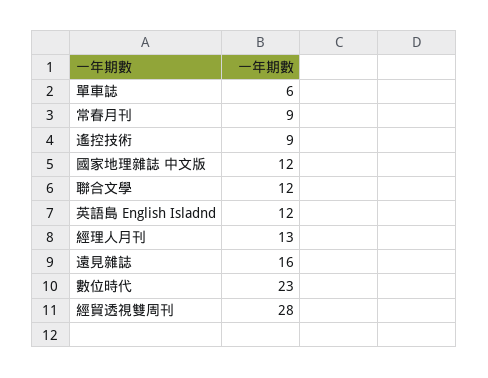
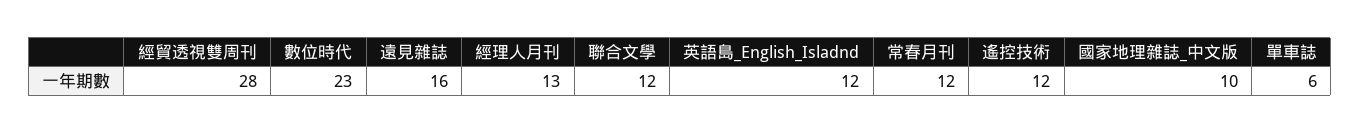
常春月刊: 9 -> 12
遙控技術: 9 -> 12
國家地理雜誌 中文版: 12 -> 10

